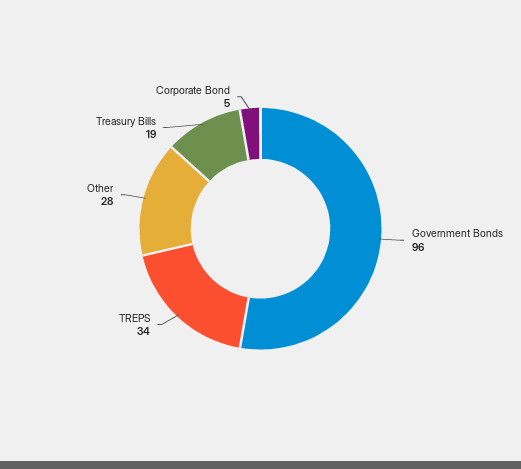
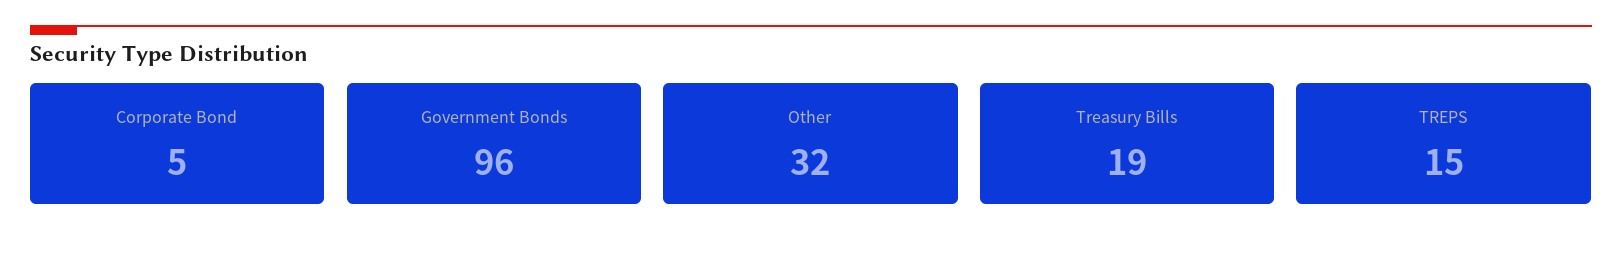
TREPS: 34 -> 15
Other: 28 -> 32

